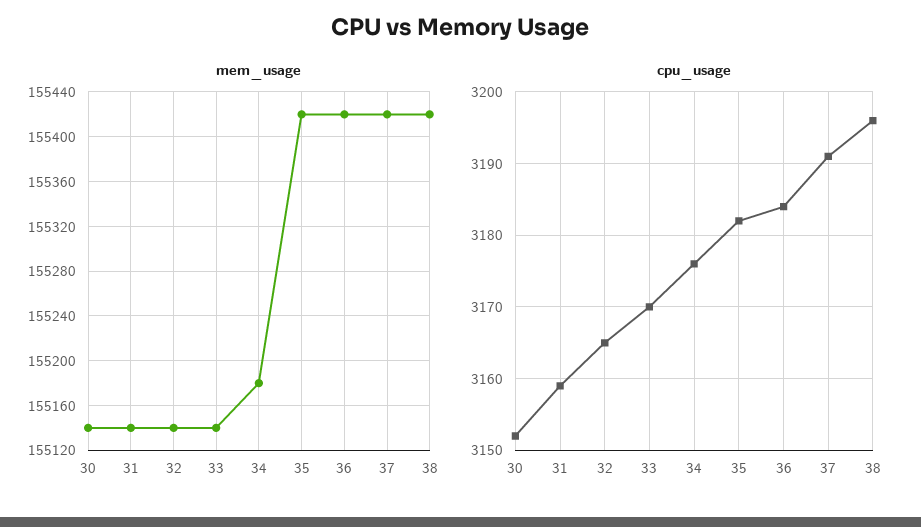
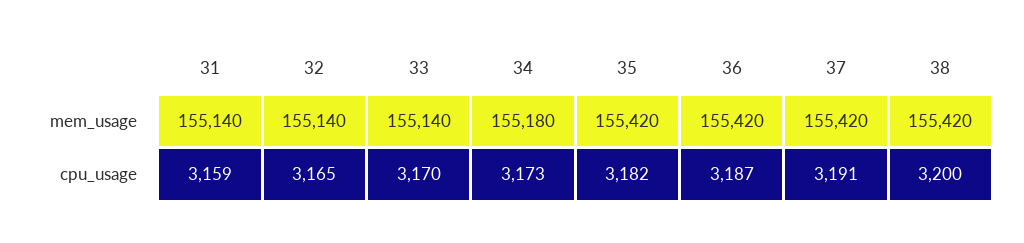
mem_usage, 30: 155140 -> none
cpu_usage, 30: 3152 -> none
cpu_usage, 34: 3176 -> 3173
cpu_usage, 36: 3184 -> 3187
cpu_usage, 38: 3196 -> 3200

